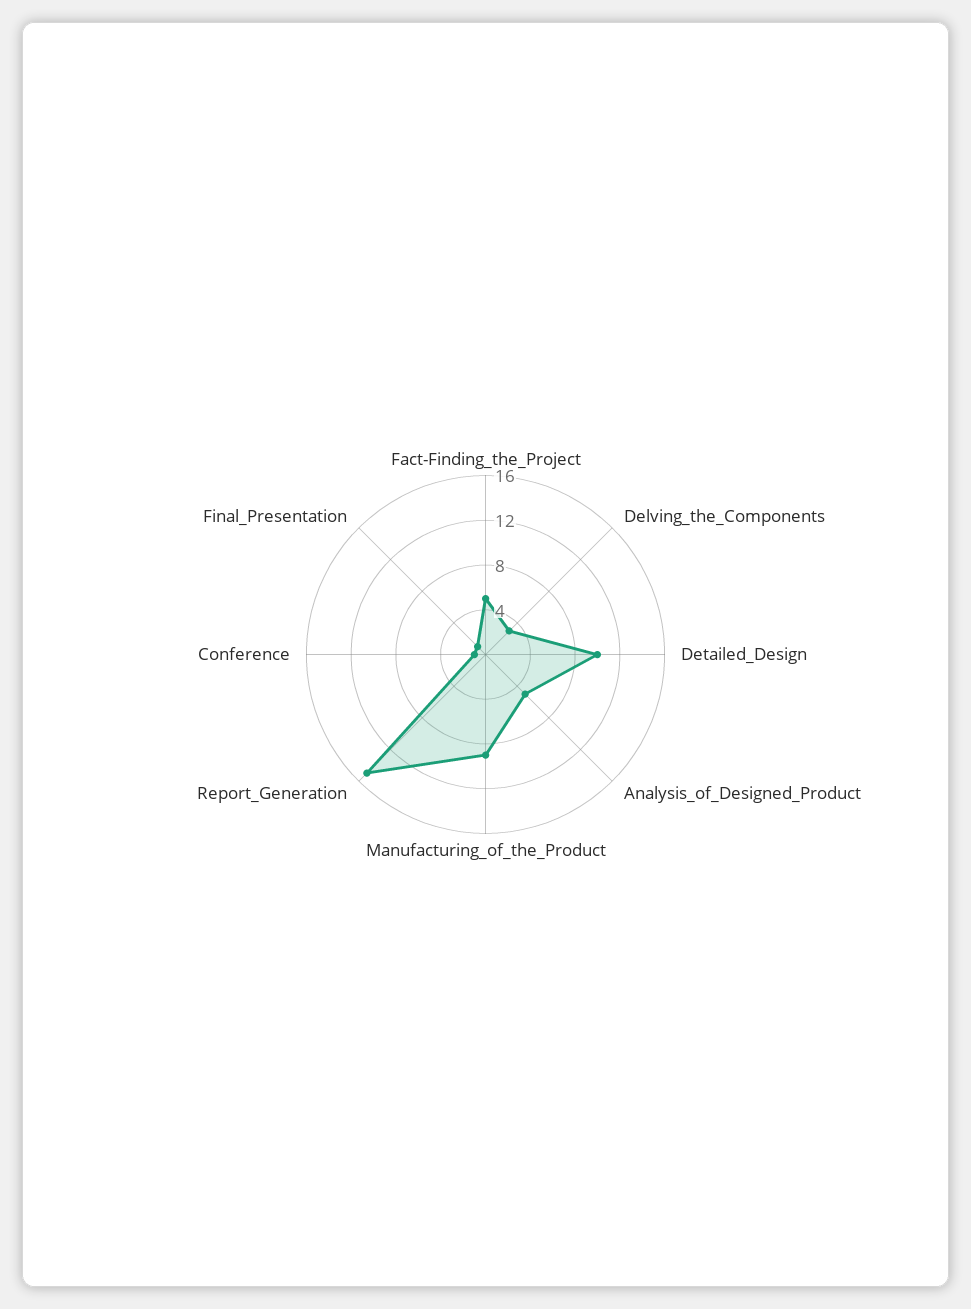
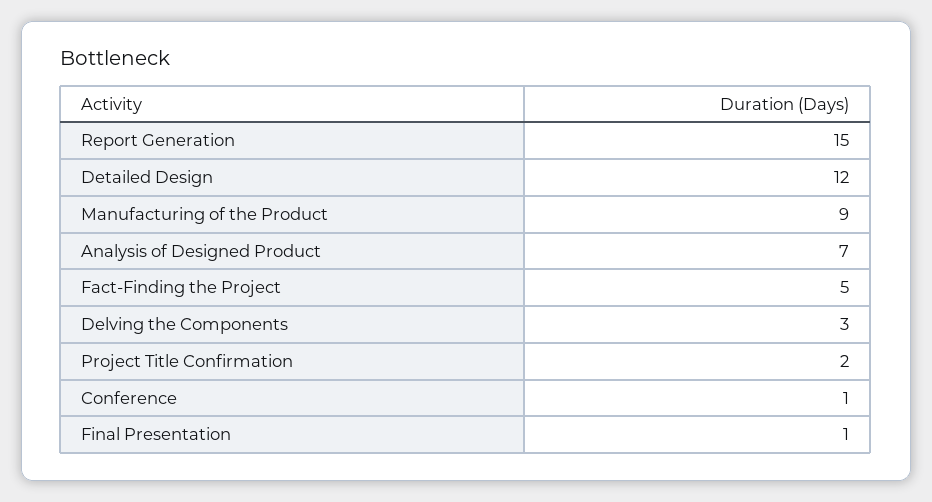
Detailed_Design: 10 -> 12
Analysis_of_Designed_Product: 5 -> 7
Project Title Confirmation: none -> 2

